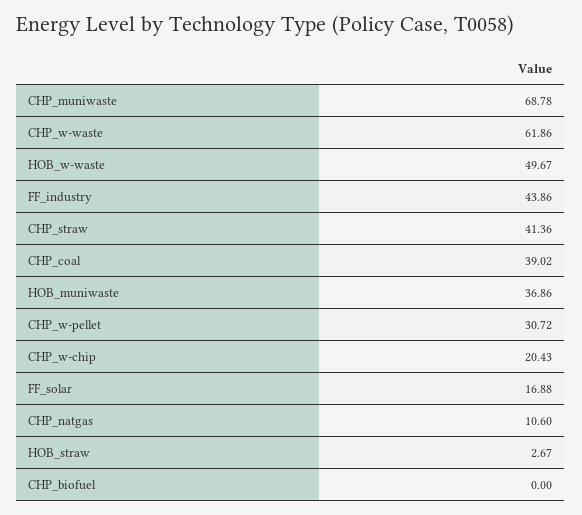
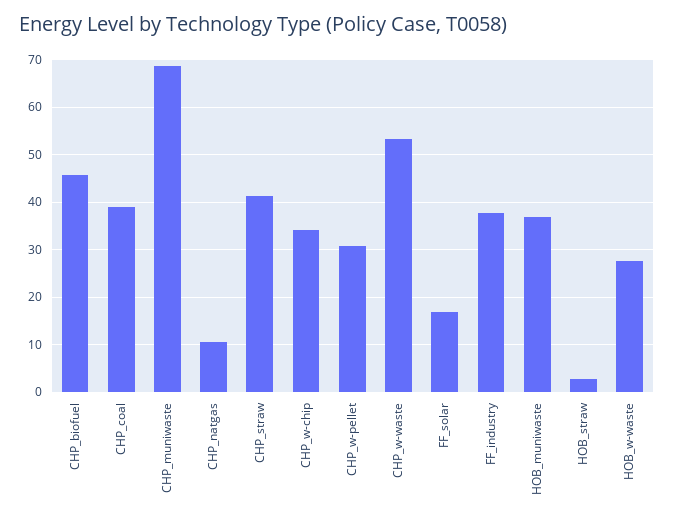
CHP_w-waste: 61.86 -> 54
HOB_w-waste: 49.67 -> 28
FF_industry: 43.86 -> 38
CHP_w-chip: 20.43 -> 34
CHP_biofuel: 0 -> 46

